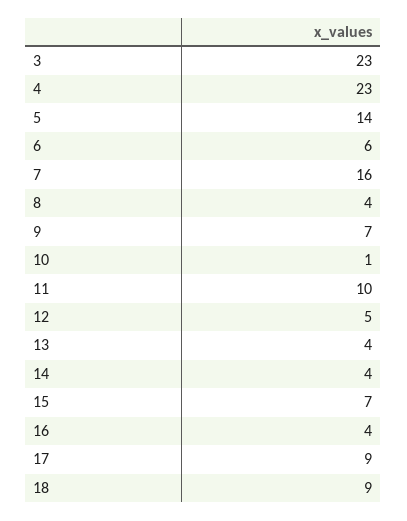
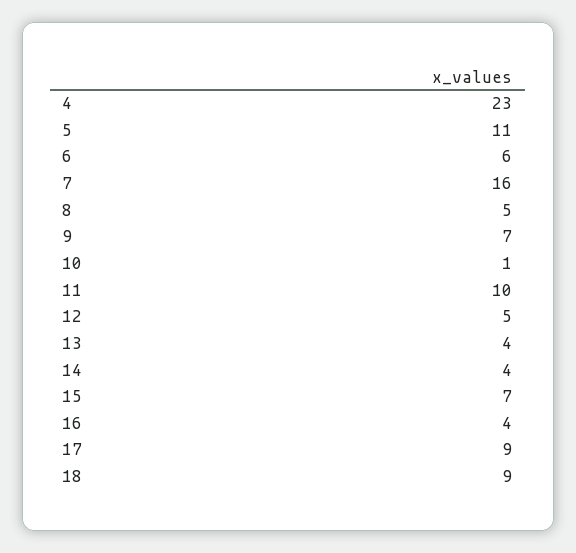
3: 23 -> none
5: 14 -> 11
8: 4 -> 5

